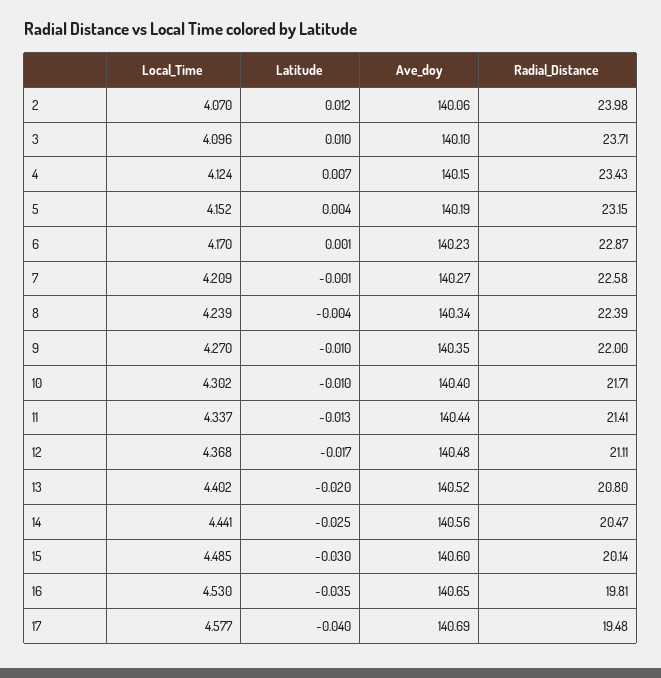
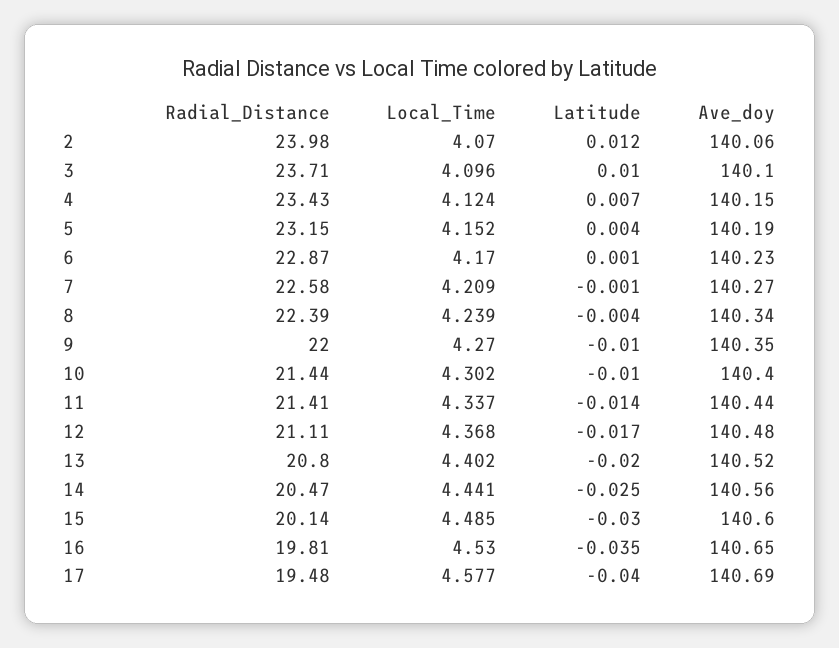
Radial_Distance, 10: 21.71 -> 21.44
Latitude, 11: -0.013 -> -0.014

